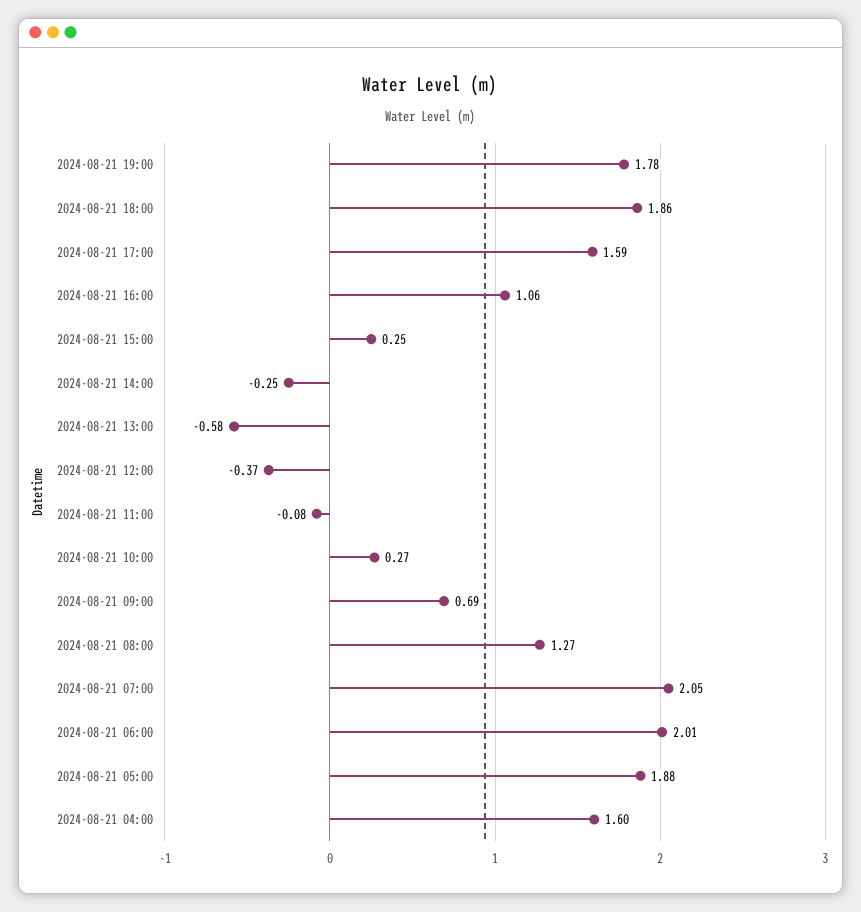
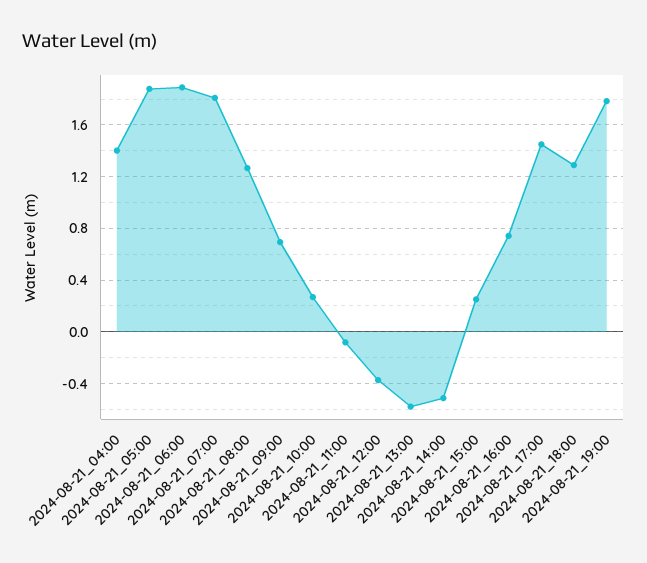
2024-08-21 18:00: 1.86 -> 1.3
2024-08-21 17:00: 1.59 -> 1.45
2024-08-21 16:00: 1.06 -> 0.75
2024-08-21 14:00: -0.25 -> -0.5
2024-08-21 07:00: 2.05 -> 1.8
2024-08-21 06:00: 2.01 -> 1.9
2024-08-21 04:00: 1.6 -> 1.4

